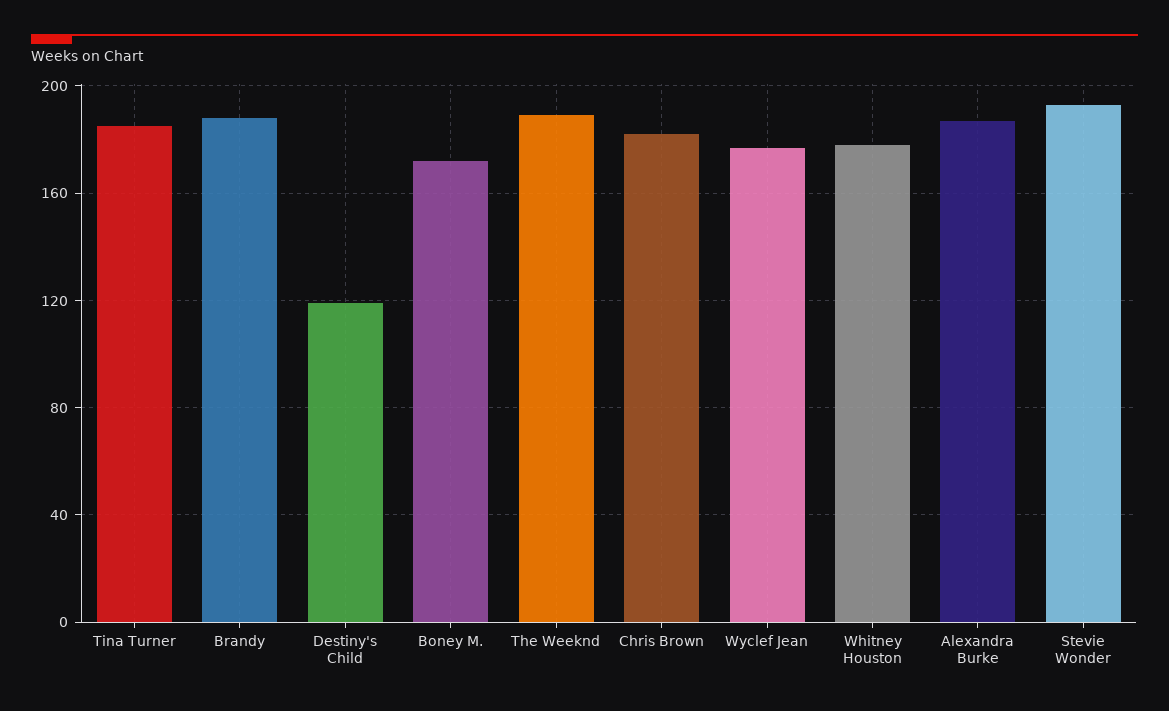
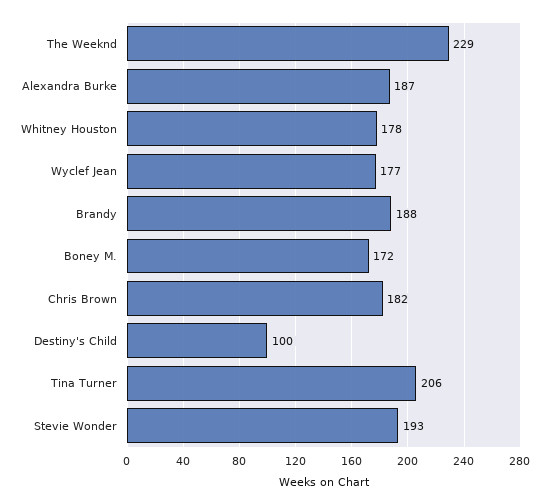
Tina Turner: 185 -> 206
Destiny's Child: 120 -> 100
The Weeknd: 190 -> 229

